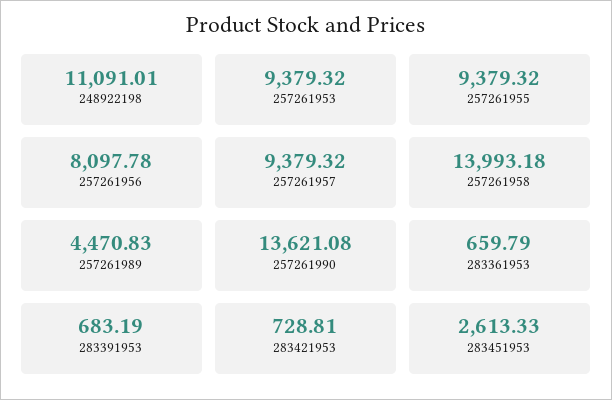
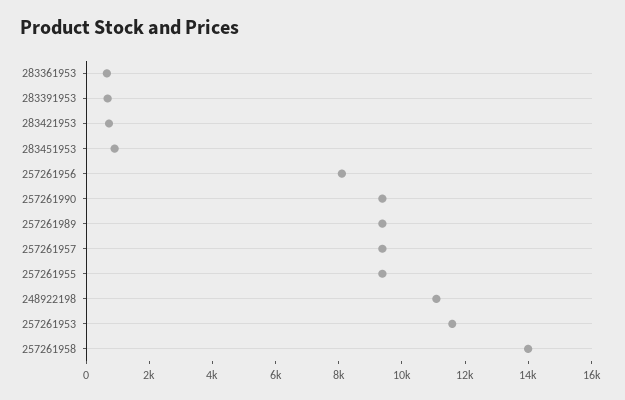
257261953: 9379.32 -> 11500
257261989: 4470.83 -> 9500
257261990: 13621.08 -> 9500
283451953: 2613.33 -> 1000

